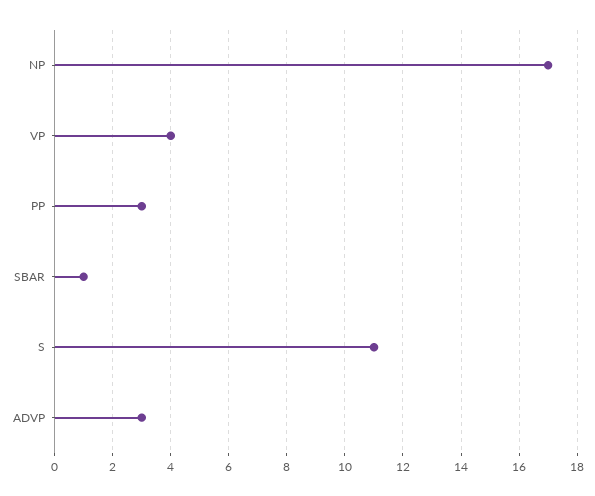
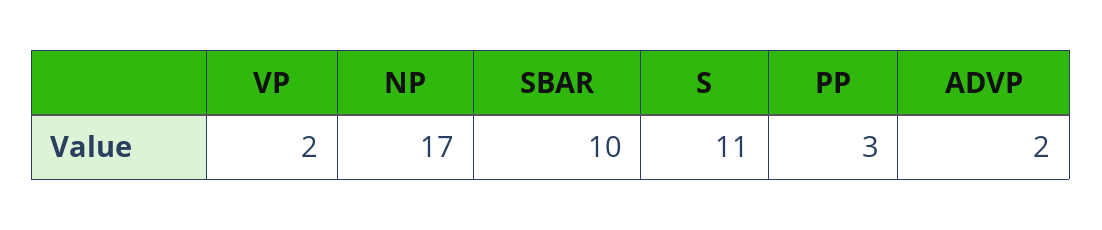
VP: 4 -> 2
SBAR: 1 -> 10
ADVP: 3 -> 2

